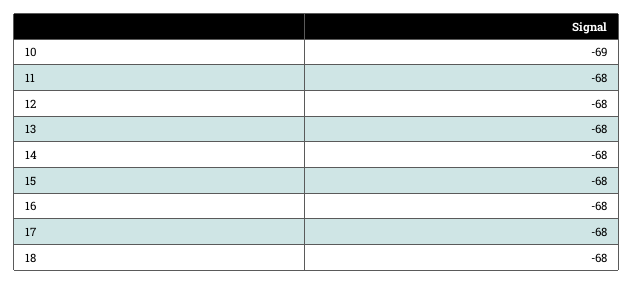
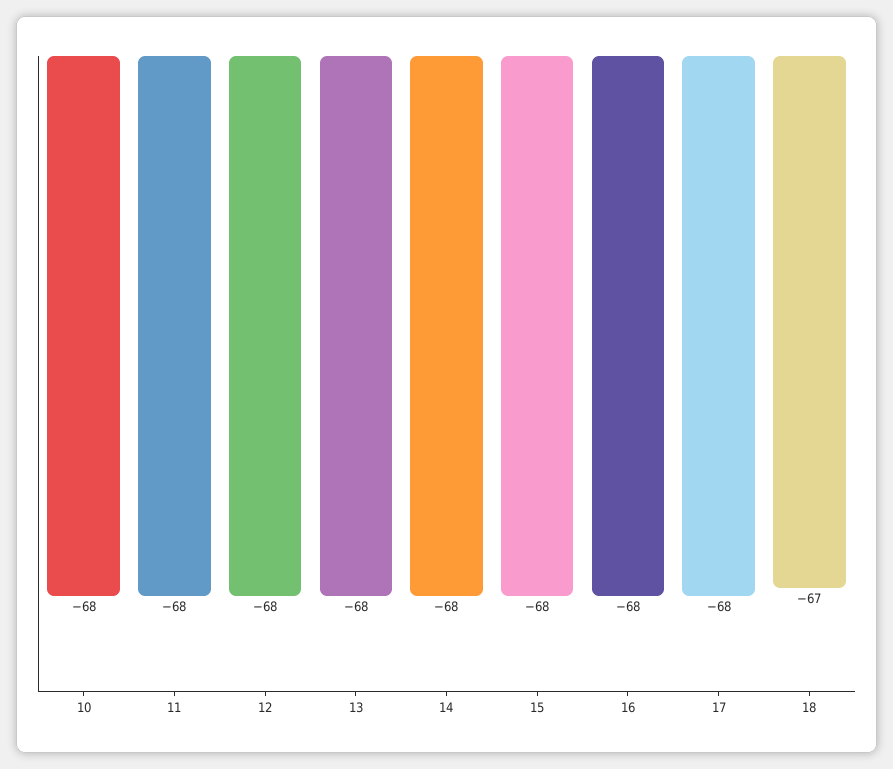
10: -69 -> -68
18: -68 -> -67

